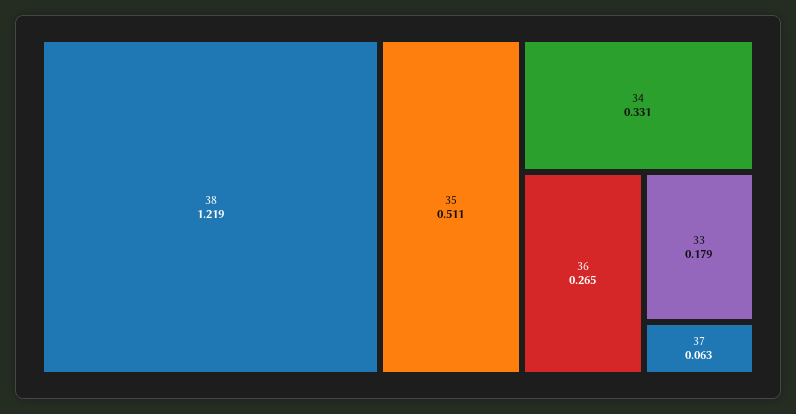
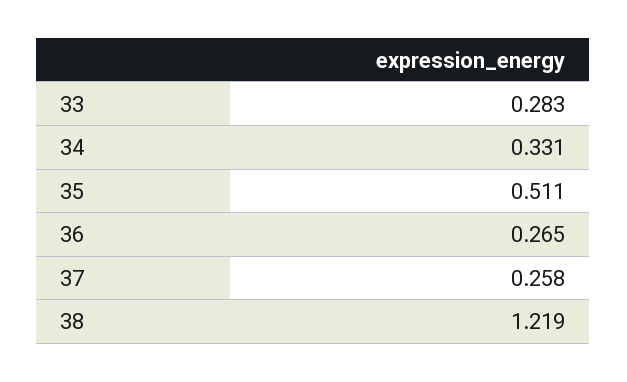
33: 0.179 -> 0.283
37: 0.063 -> 0.258

